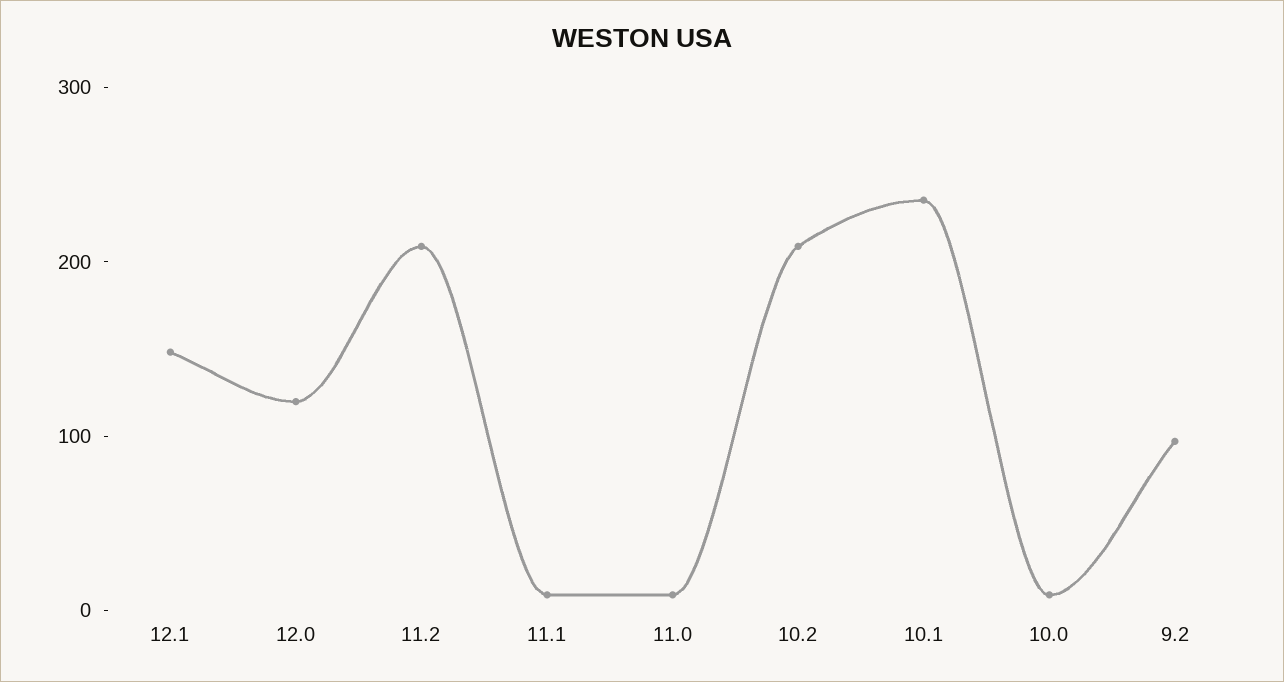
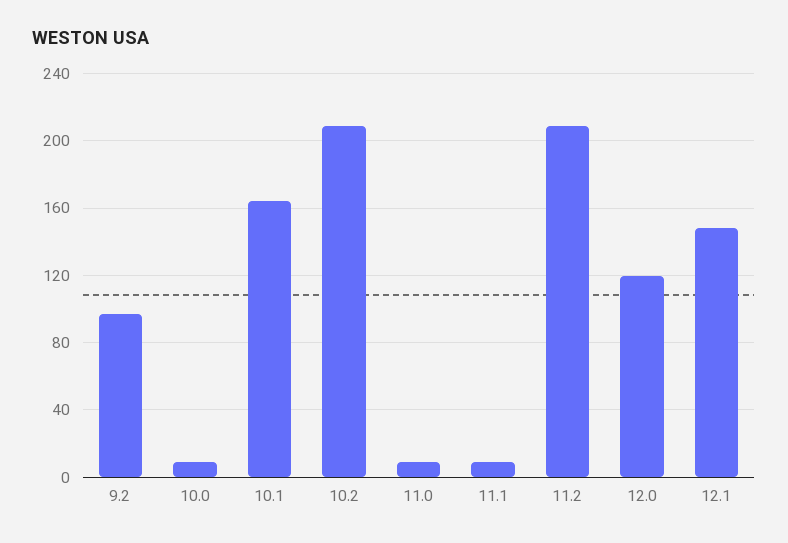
10.1: 240 -> 165

